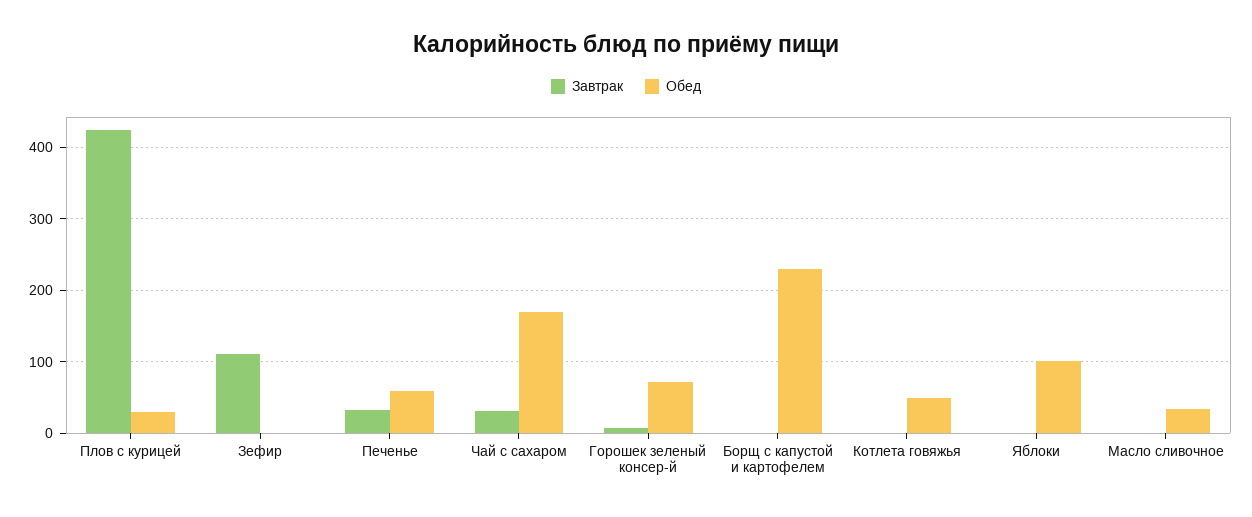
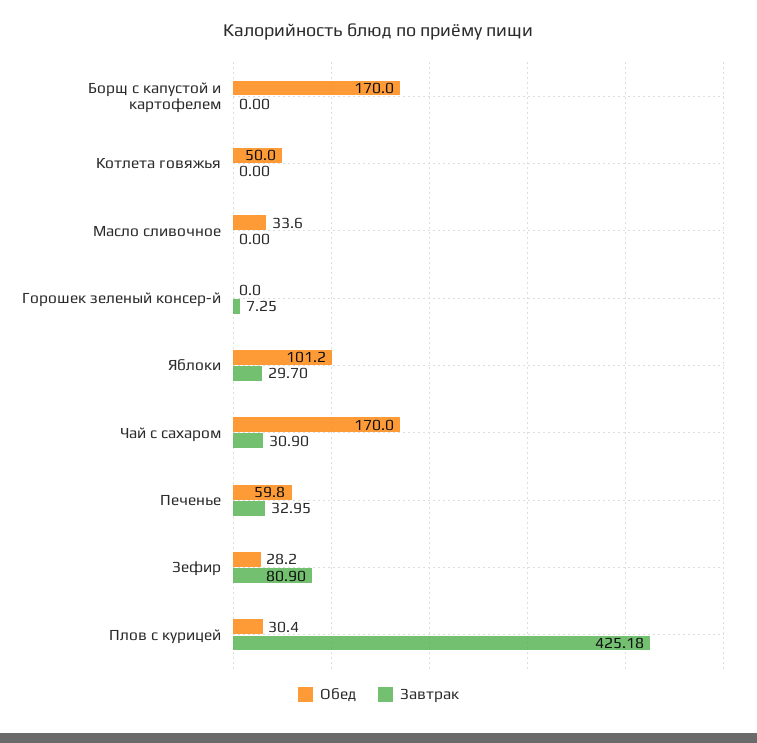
Завтрак, Зефир: 110 -> 80.9
Обед, Зефир: 0 -> 28.2
Обед, Горошек зеленый консер-й: 70 -> 0
Обед, Борщ с капустой и картофелем: 230 -> 170
Завтрак, Яблоки: 0 -> 29.7

